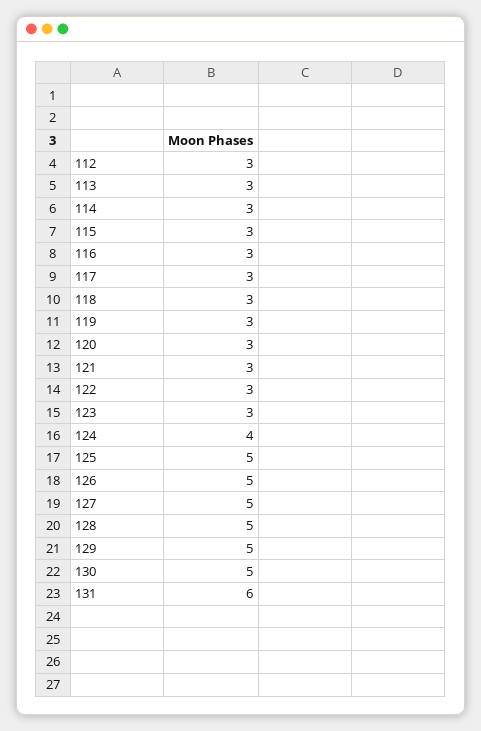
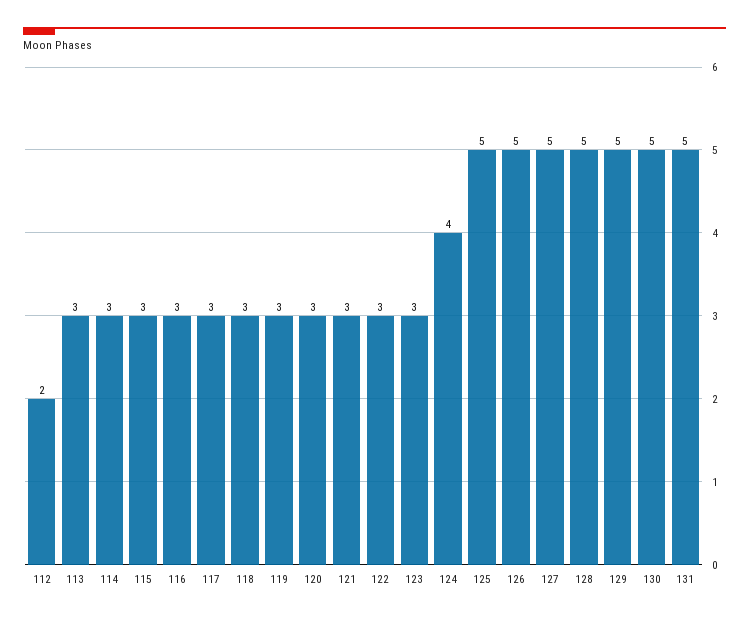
112: 3 -> 2
131: 6 -> 5

